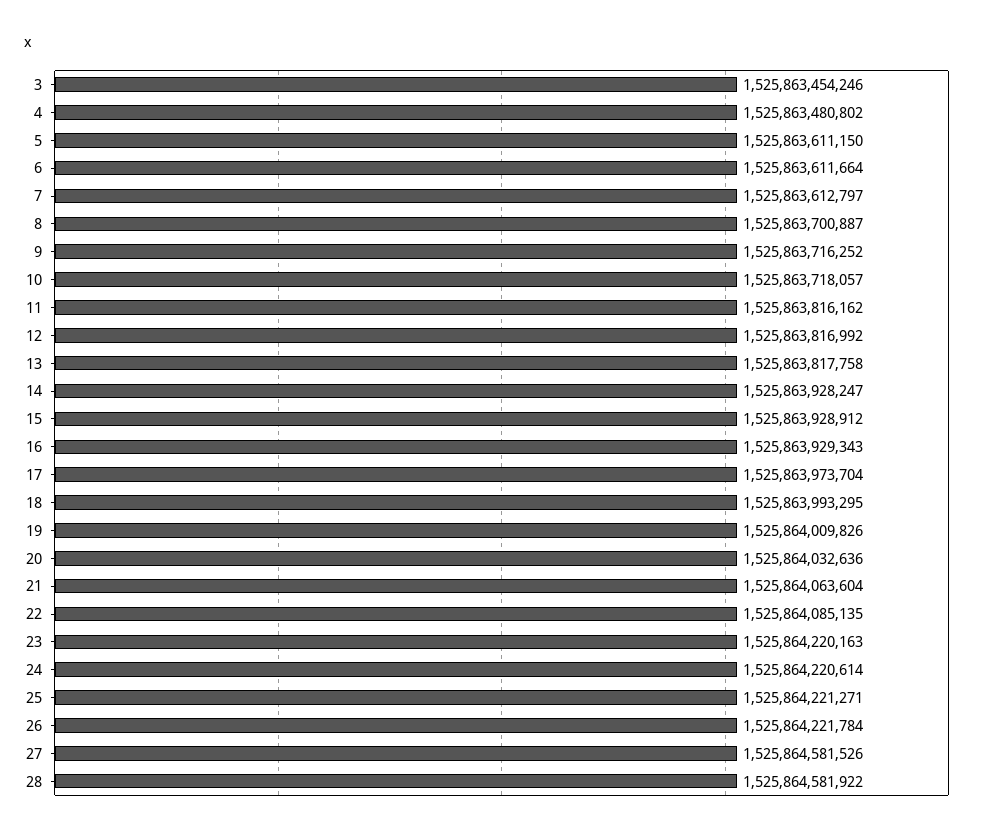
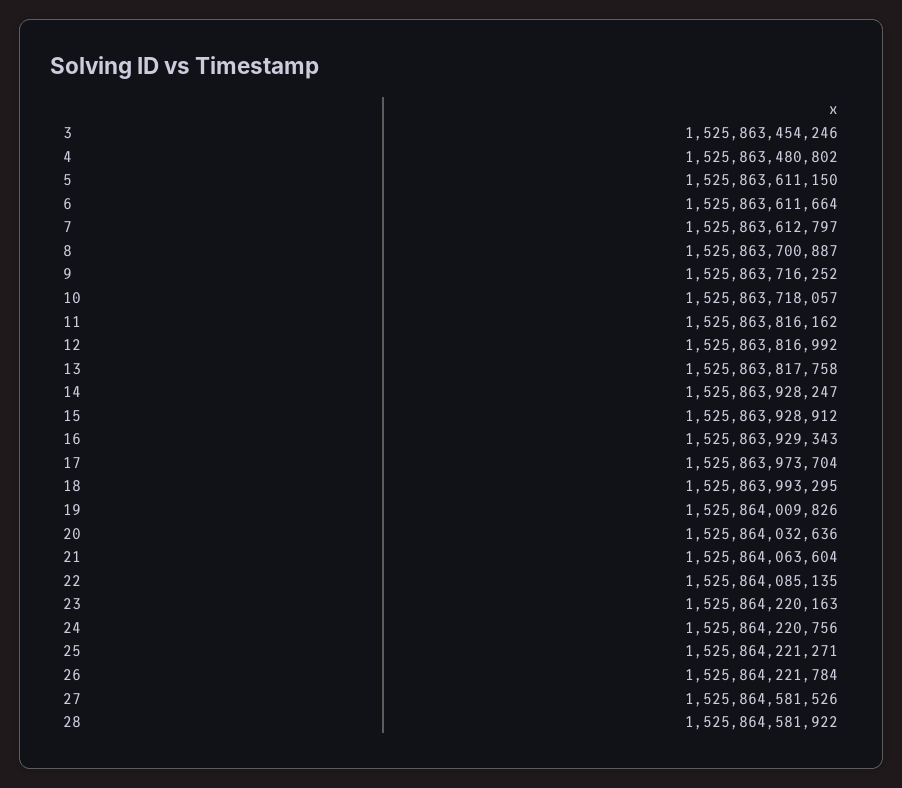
24: 1525864220614 -> 1525864220756

